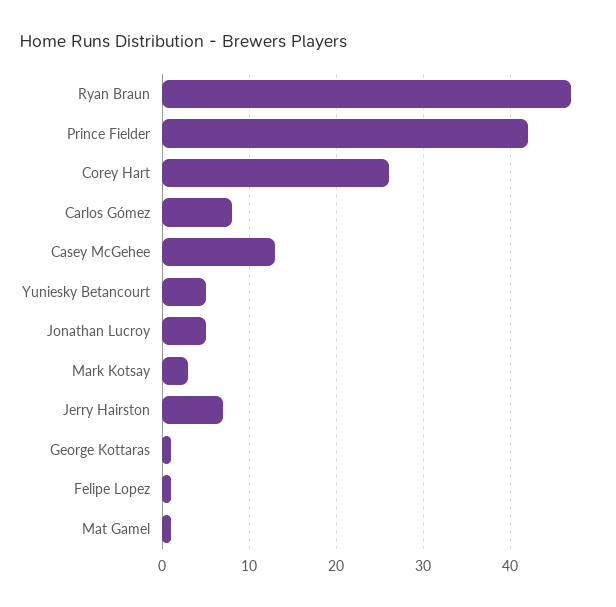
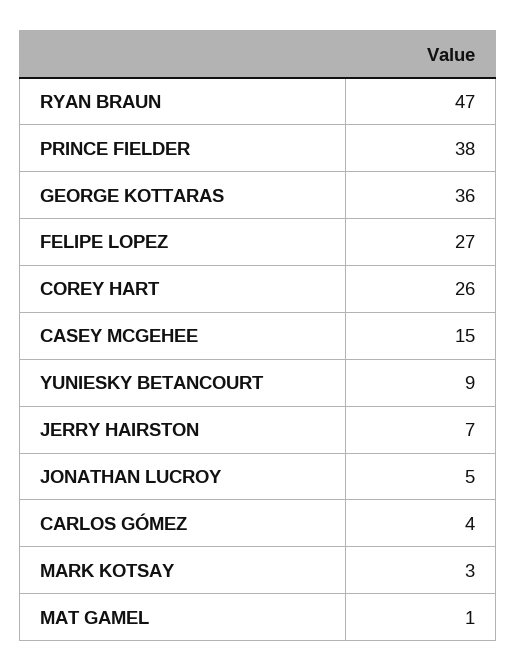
Prince Fielder: 42 -> 38
Carlos Gómez: 8 -> 4
Casey McGehee: 13 -> 15
Yuniesky Betancourt: 5 -> 9
George Kottaras: 1 -> 36
Felipe Lopez: 1 -> 27

